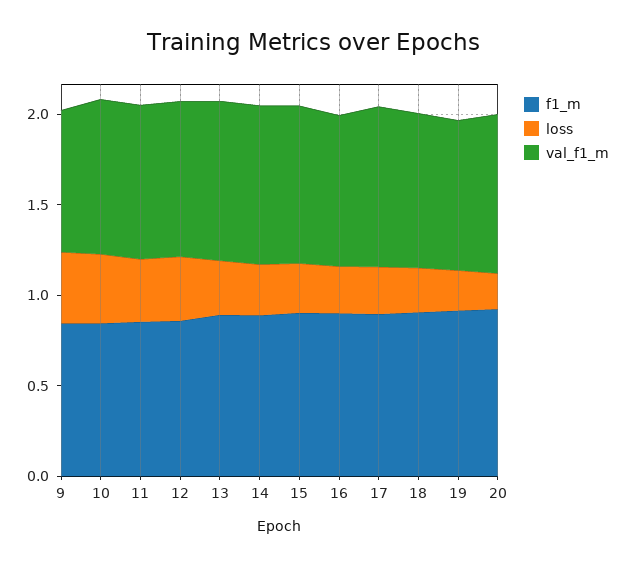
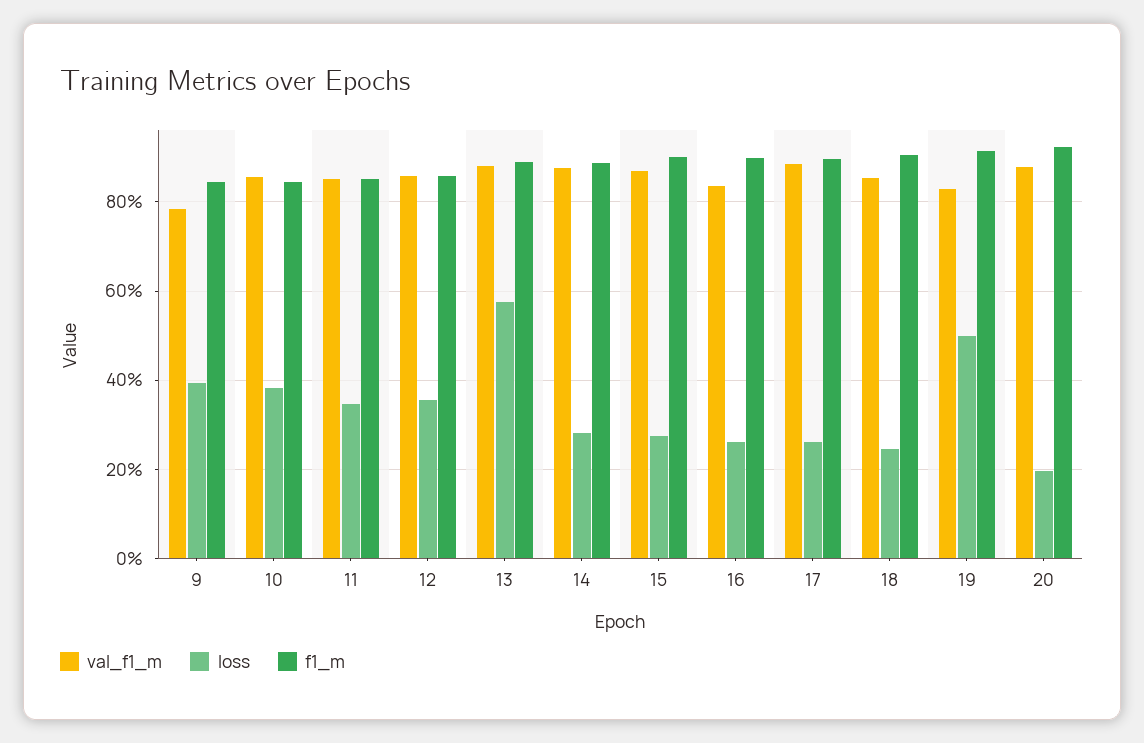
loss, 13: 0.3 -> 0.58
loss, 19: 0.2 -> 0.5

